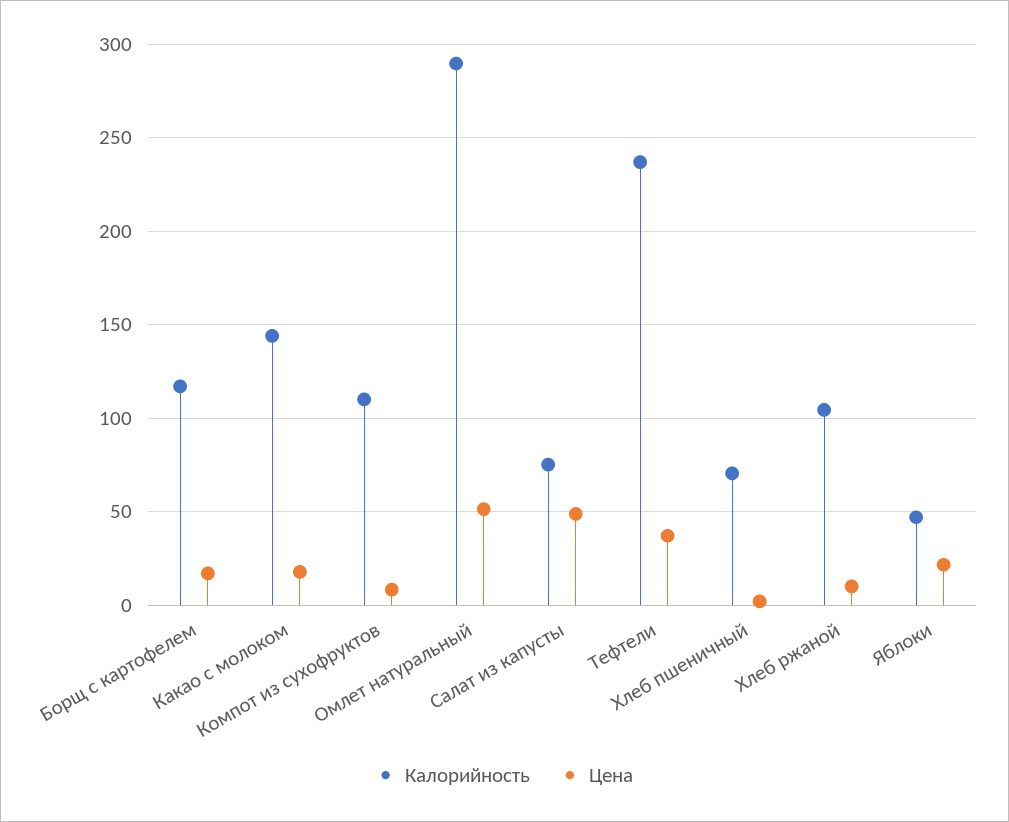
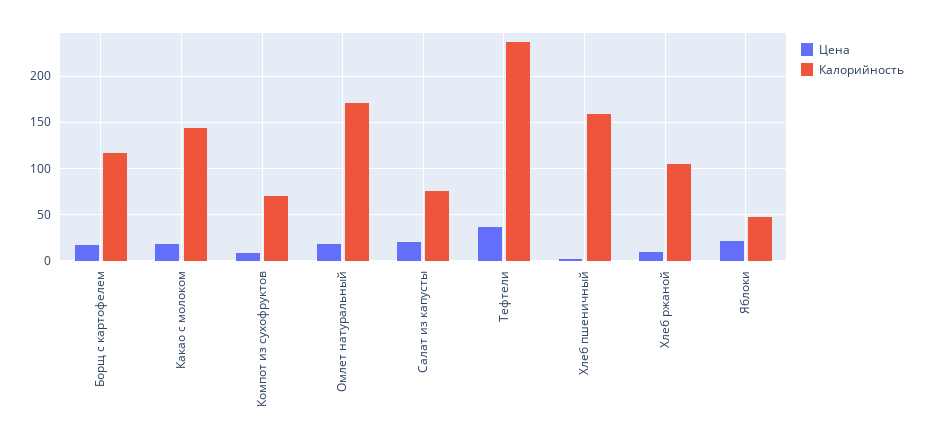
Калорийность, Компот из сухофруктов: 110 -> 70
Калорийность, Омлет натуральный: 290 -> 170
Цена, Омлет натуральный: 50 -> 20
Цена, Салат из капусты: 50 -> 20
Калорийность, Хлеб пшеничный: 70 -> 160

